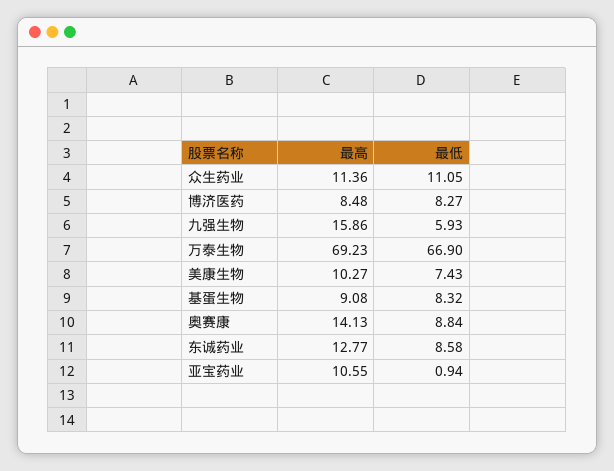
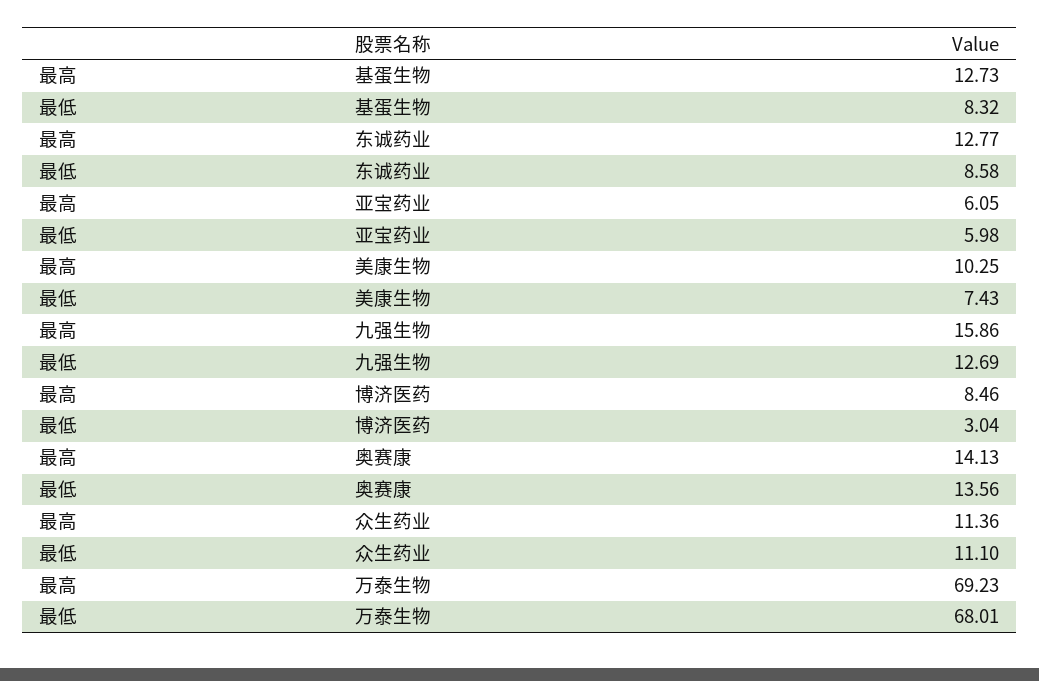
最低, 众生药业: 11.05 -> 11.1
最高, 博济医药: 8.48 -> 8.46
最低, 博济医药: 8.27 -> 3.04
最低, 九强生物: 5.93 -> 12.69
最低, 万泰生物: 66.9 -> 68.01
最高, 美康生物: 10.27 -> 10.25
最高, 基蛋生物: 9.08 -> 12.73
最低, 奥赛康: 8.84 -> 13.56
最高, 亚宝药业: 10.55 -> 6.05
最低, 亚宝药业: 0.94 -> 5.98

